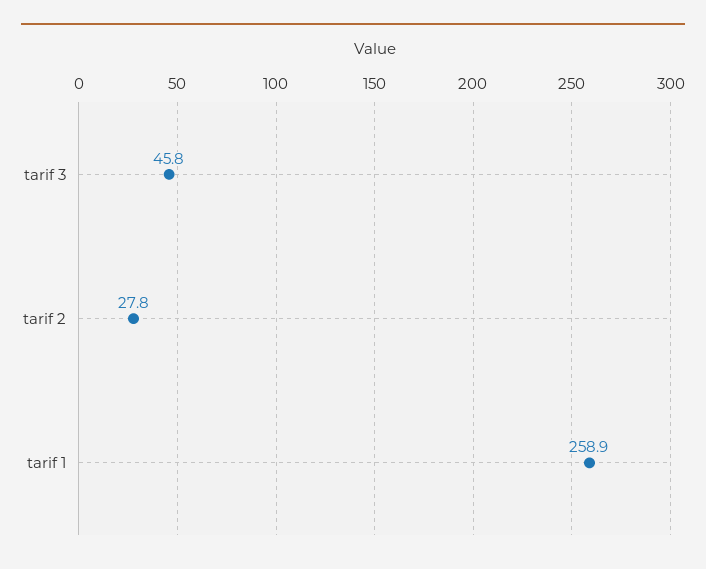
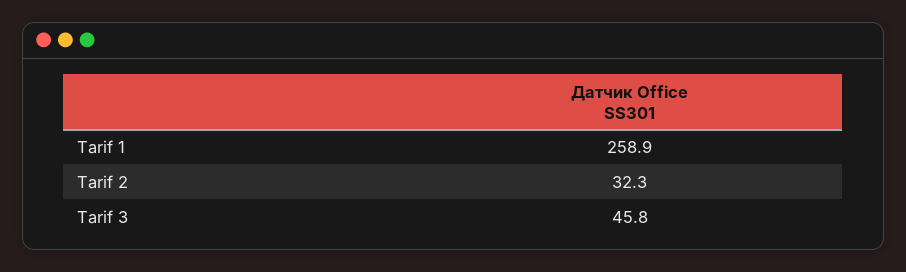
tarif 2: 27.8 -> 32.3

